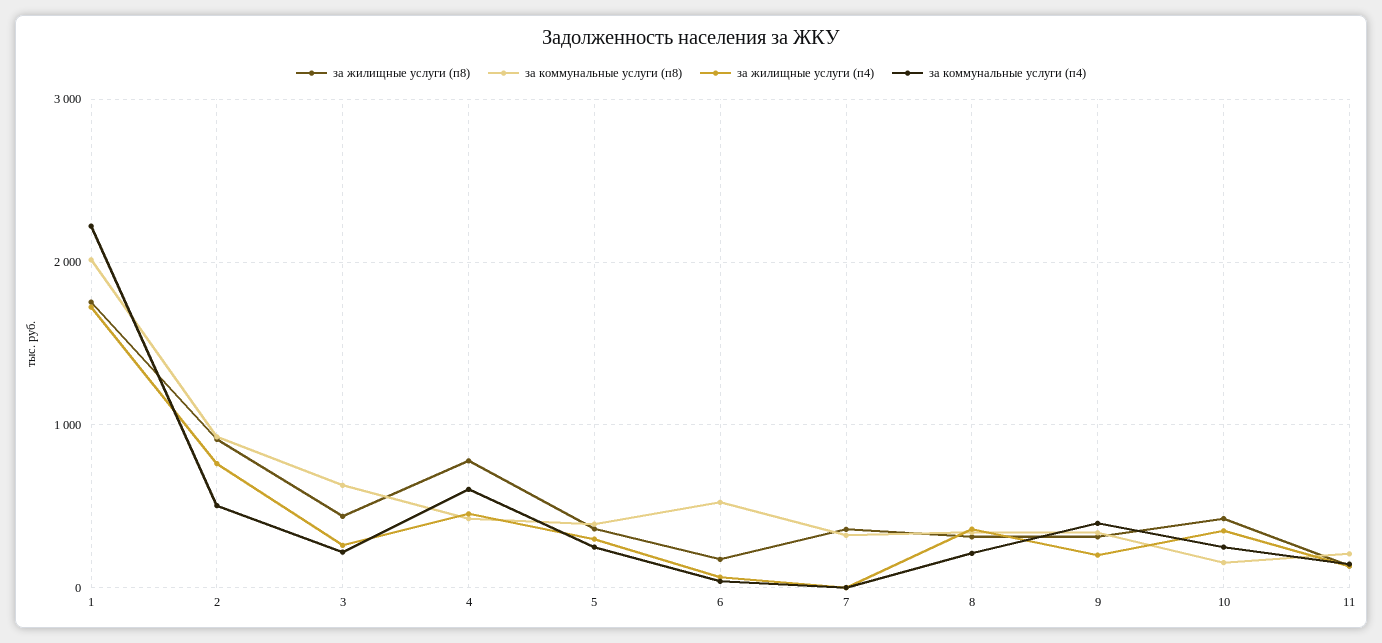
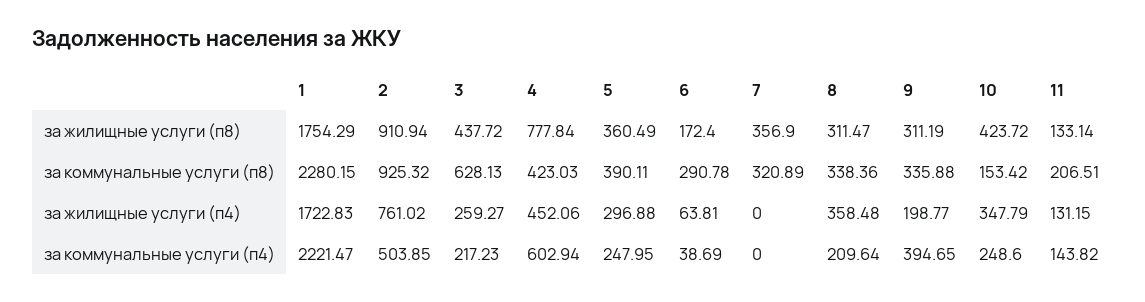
за коммунальные услуги (п8), 1: 2000 -> 2280.15
за коммунальные услуги (п8), 6: 500 -> 290.78

